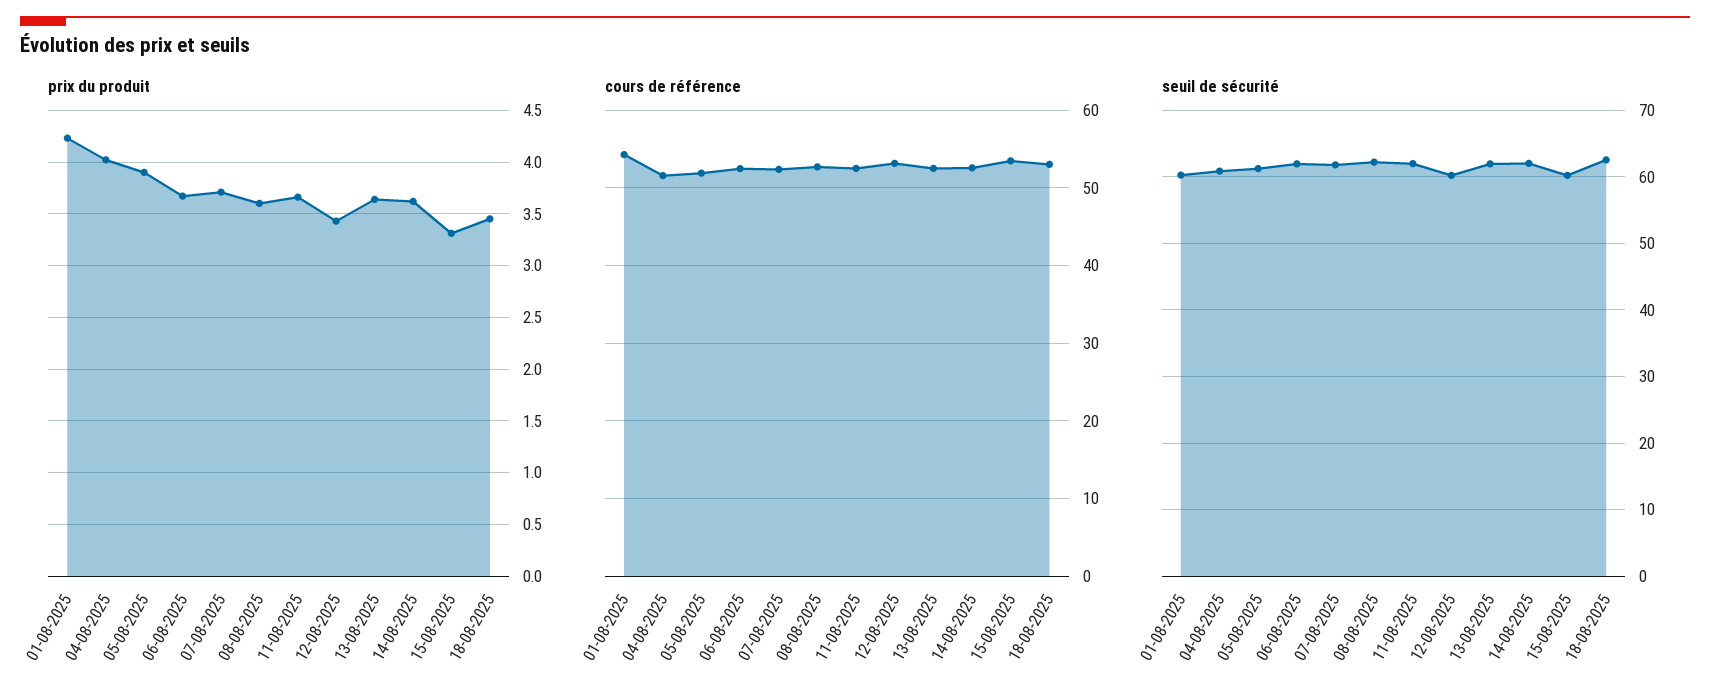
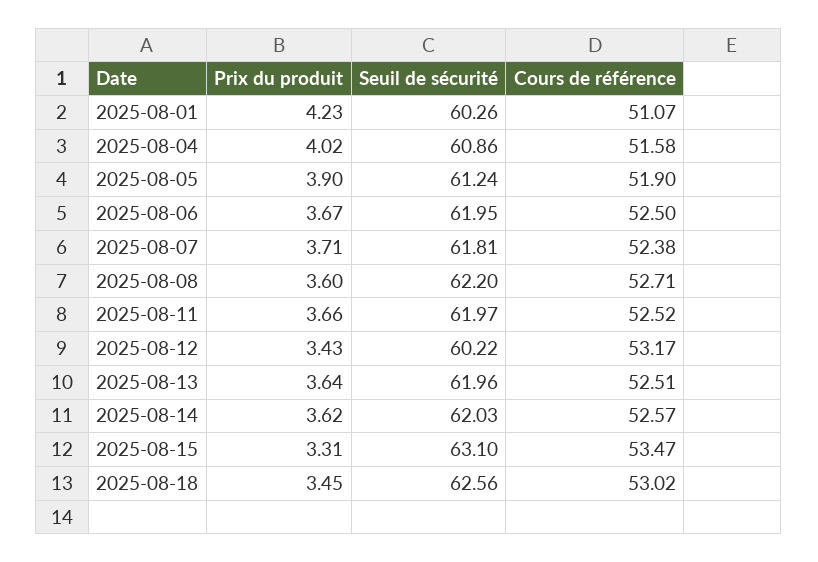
cours de référence, 01-08-2025: 54 -> 51.07
seuil de sécurité, 15-08-2025: 60 -> 63.1

